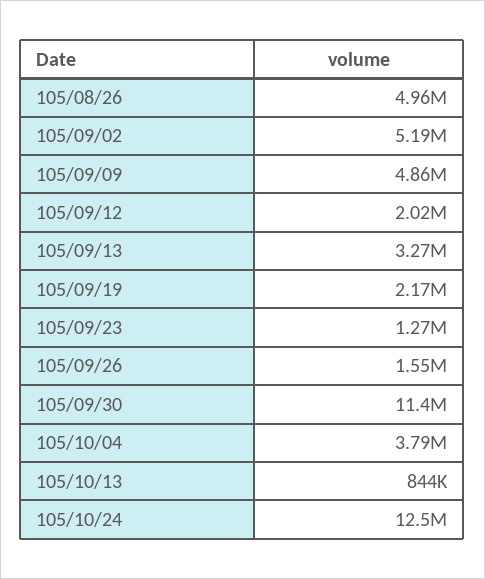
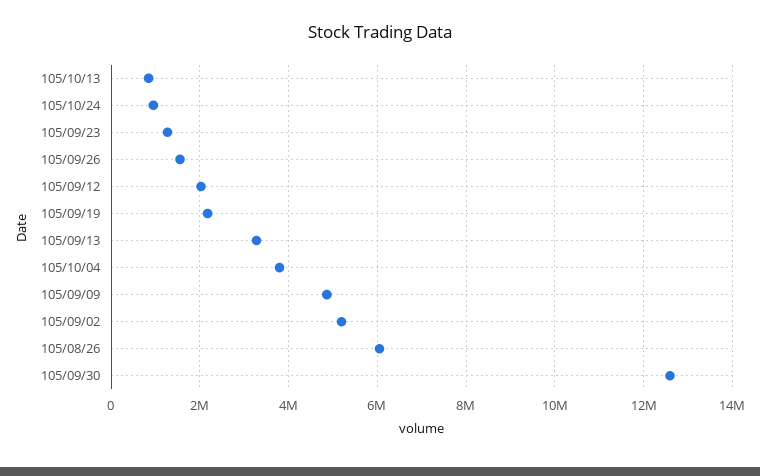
105/08/26: 4960000 -> 6000000
105/09/30: 11400000 -> 12600000
105/10/24: 12500000 -> 1000000

